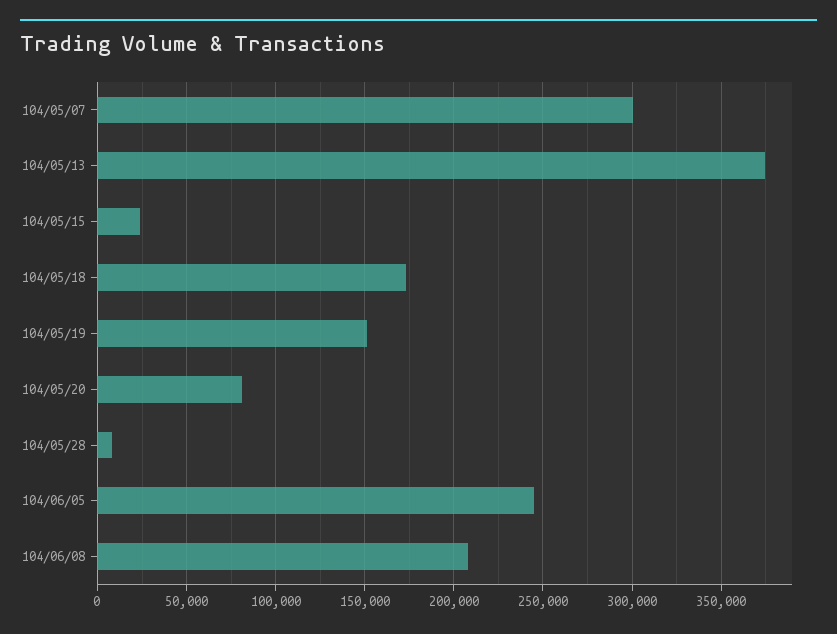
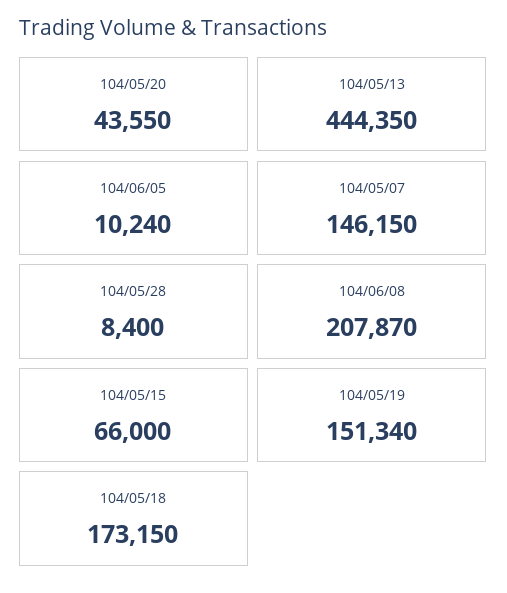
104/05/07: 300000 -> 146150
104/05/13: 375000 -> 444350
104/05/15: 25000 -> 66000
104/05/20: 80000 -> 43550
104/06/05: 245000 -> 10240

